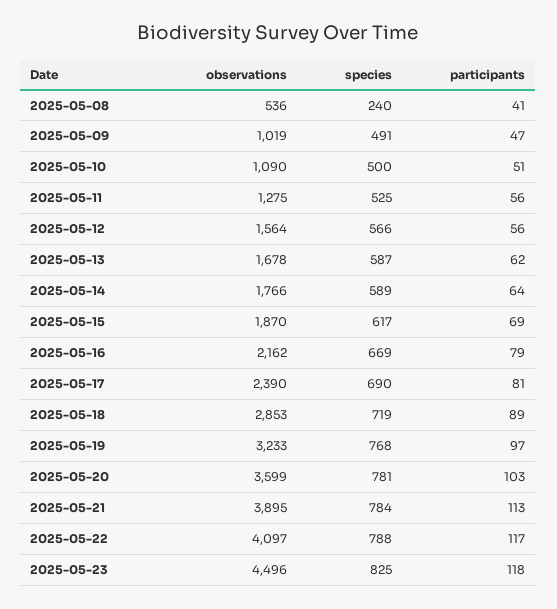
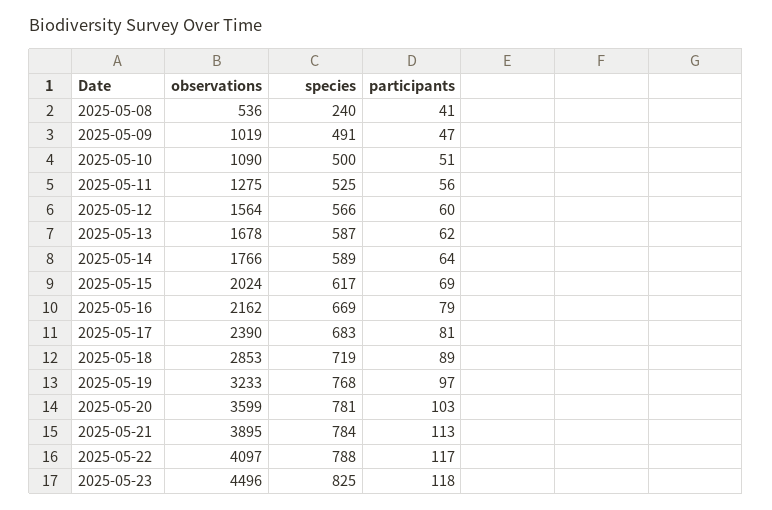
participants, 2025-05-12: 56 -> 60
observations, 2025-05-15: 1870 -> 2024
species, 2025-05-17: 690 -> 683

